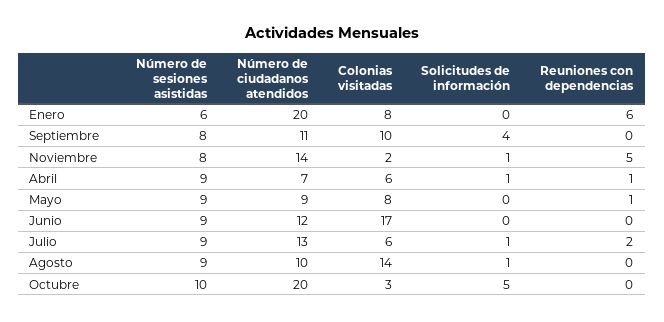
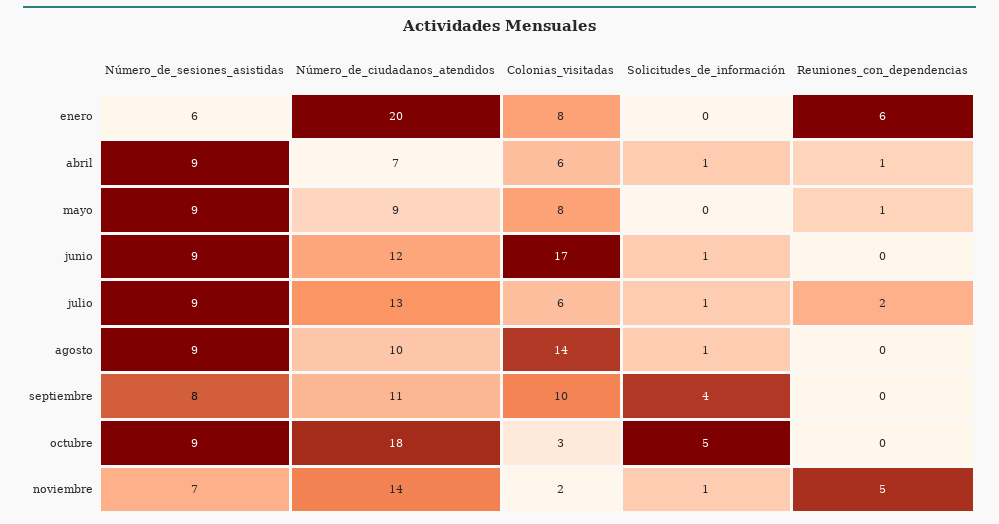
Número de sesiones asistidas, Noviembre: 8 -> 7
Solicitudes de información, Junio: 0 -> 1
Número de sesiones asistidas, Octubre: 10 -> 9
Número de ciudadanos atendidos, Octubre: 20 -> 18

